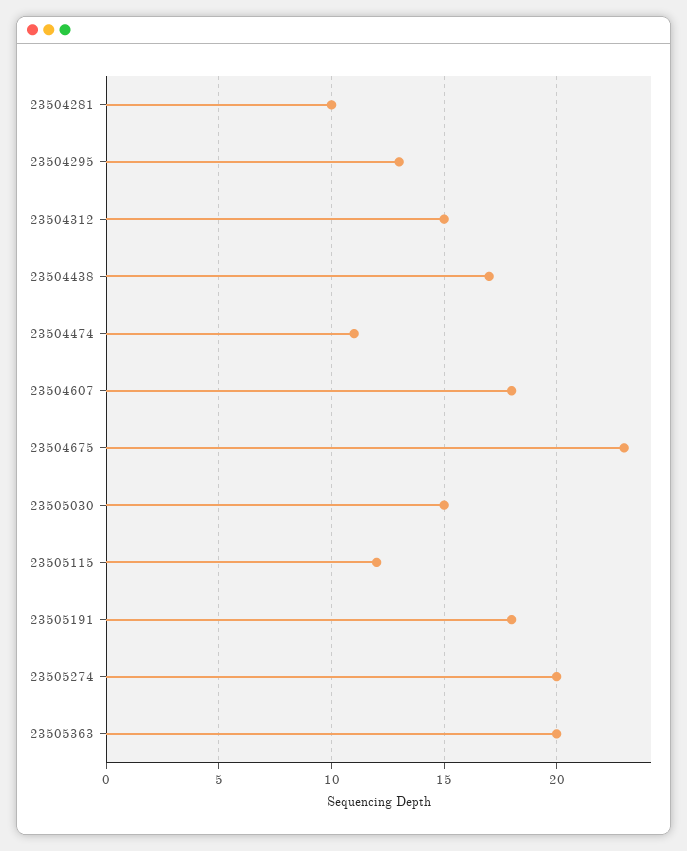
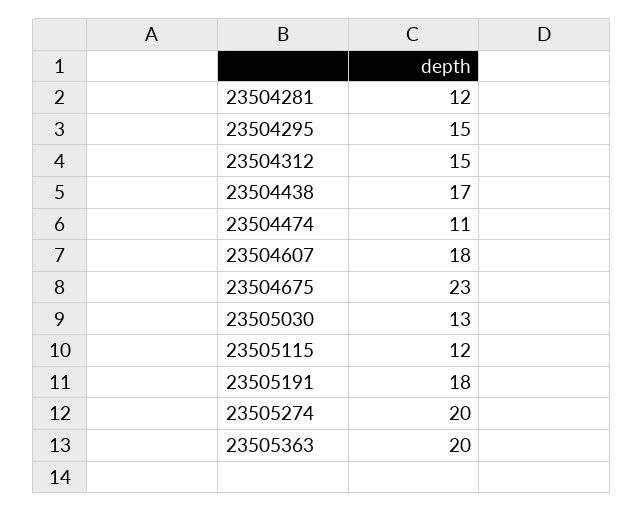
23504281: 10 -> 12
23504295: 13 -> 15
23505030: 15 -> 13

